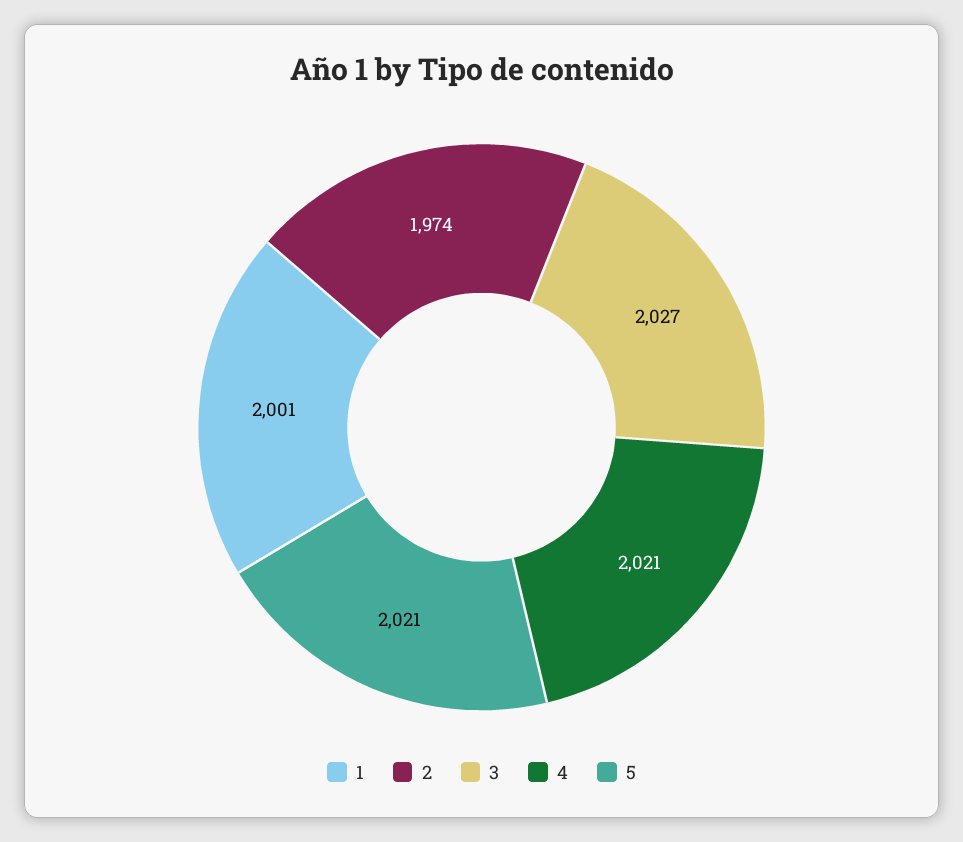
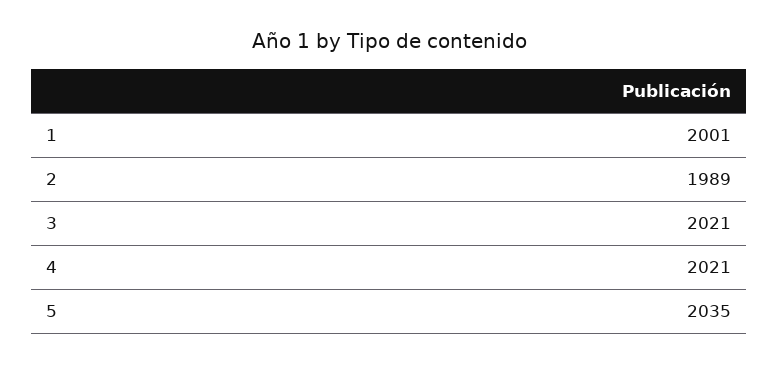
2: 1974 -> 1989
3: 2027 -> 2021
5: 2021 -> 2035

